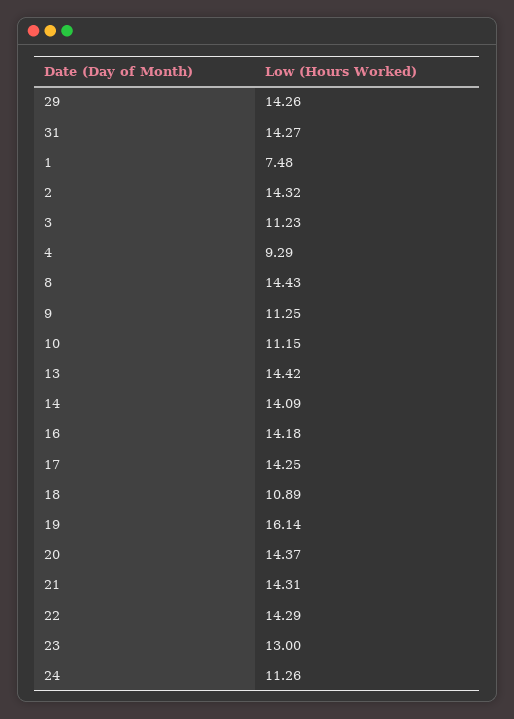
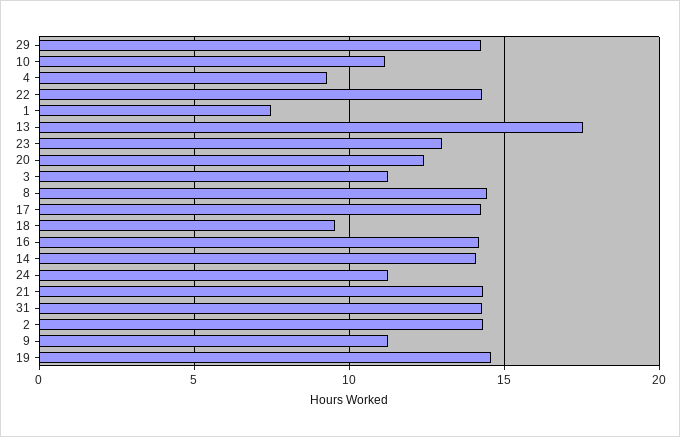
13: 14.42 -> 17.5
18: 10.89 -> 9.5
19: 16.14 -> 14.5
20: 14.37 -> 12.5

